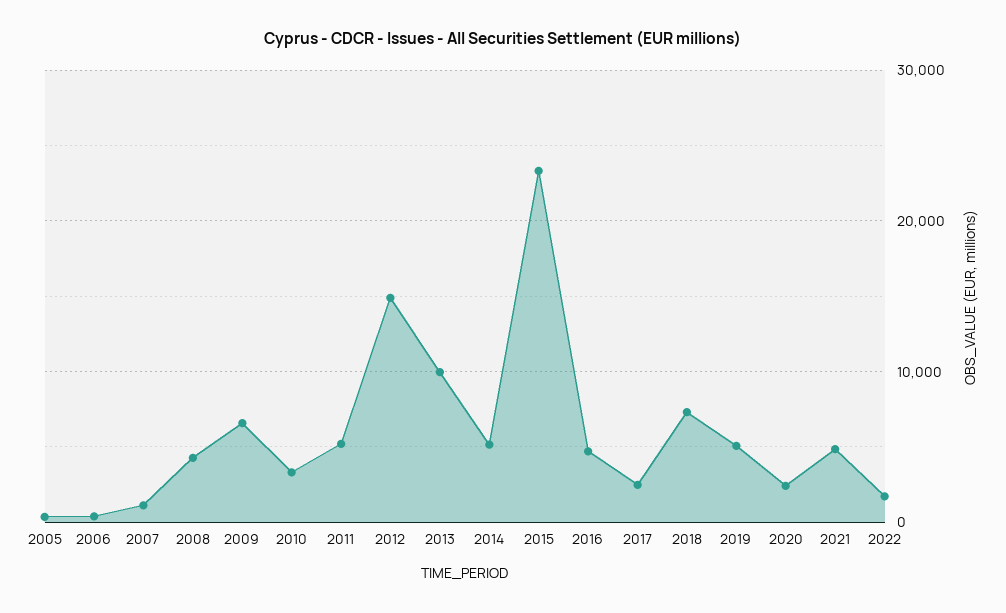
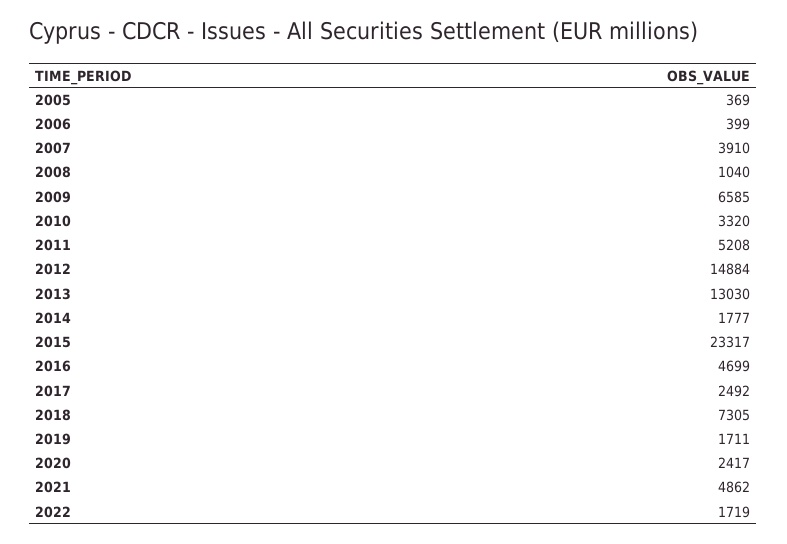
2007: 1000 -> 3910
2008: 4000 -> 1040
2013: 10000 -> 13030
2014: 5000 -> 1777
2019: 5000 -> 1711

